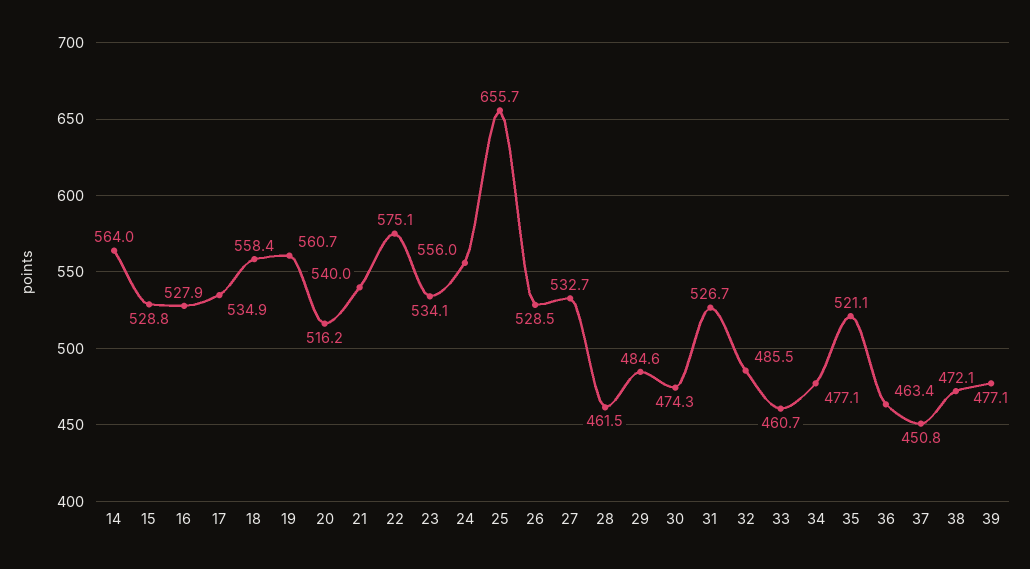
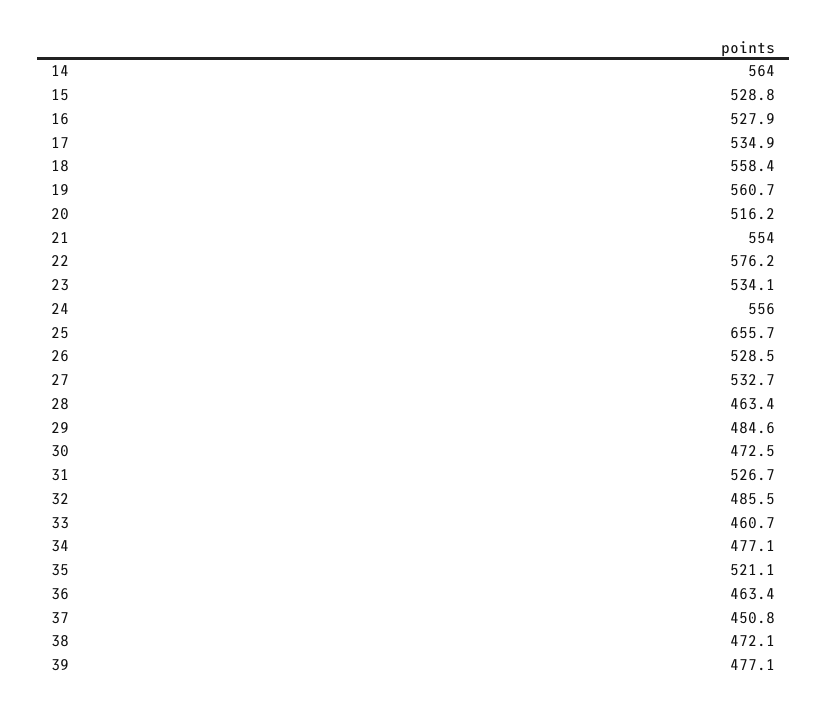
21: 540 -> 554
22: 575.1 -> 576.2
28: 461.5 -> 463.4
30: 474.3 -> 472.5

